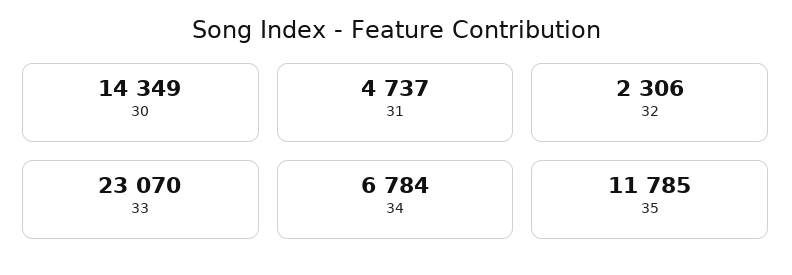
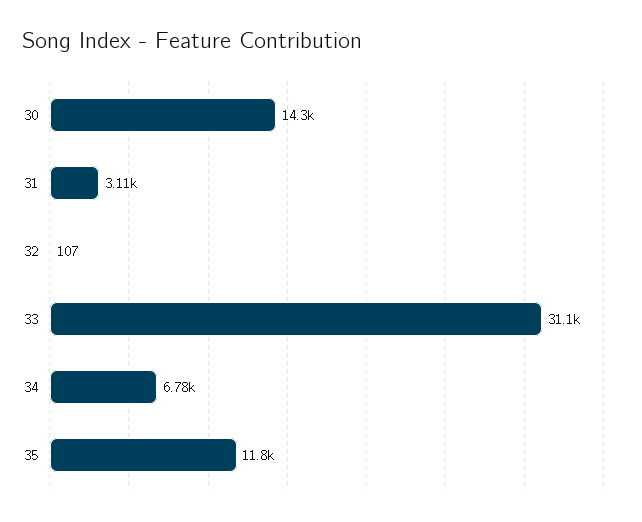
31: 4737 -> 3110
32: 2306 -> 107
33: 23070 -> 31100

